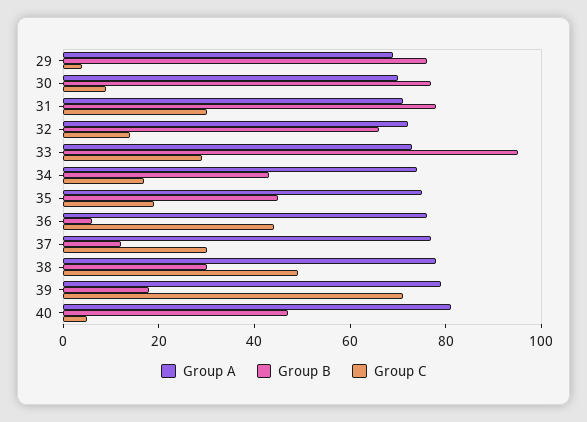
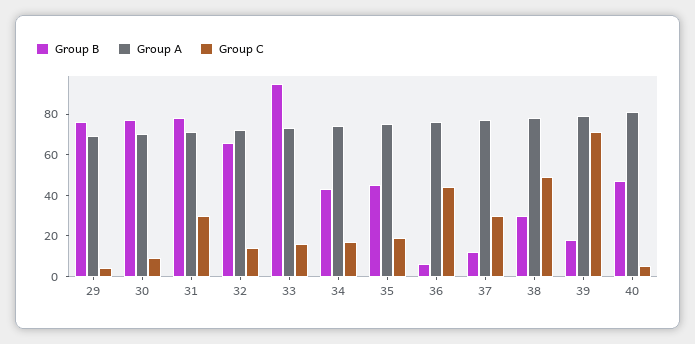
Group C, 33: 30 -> 15

